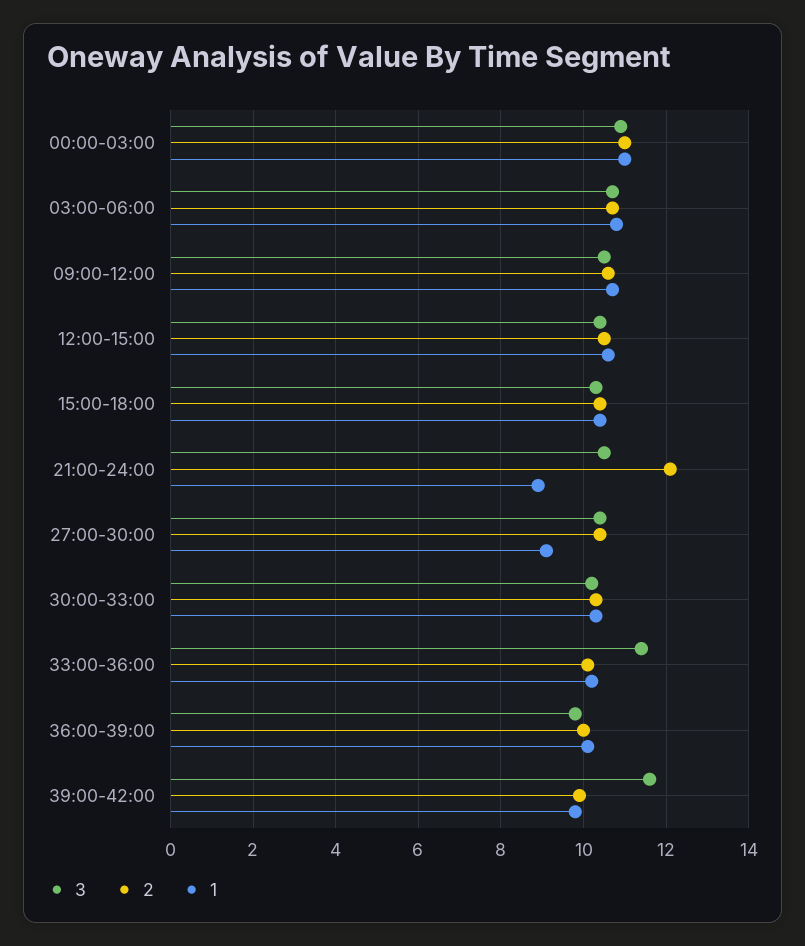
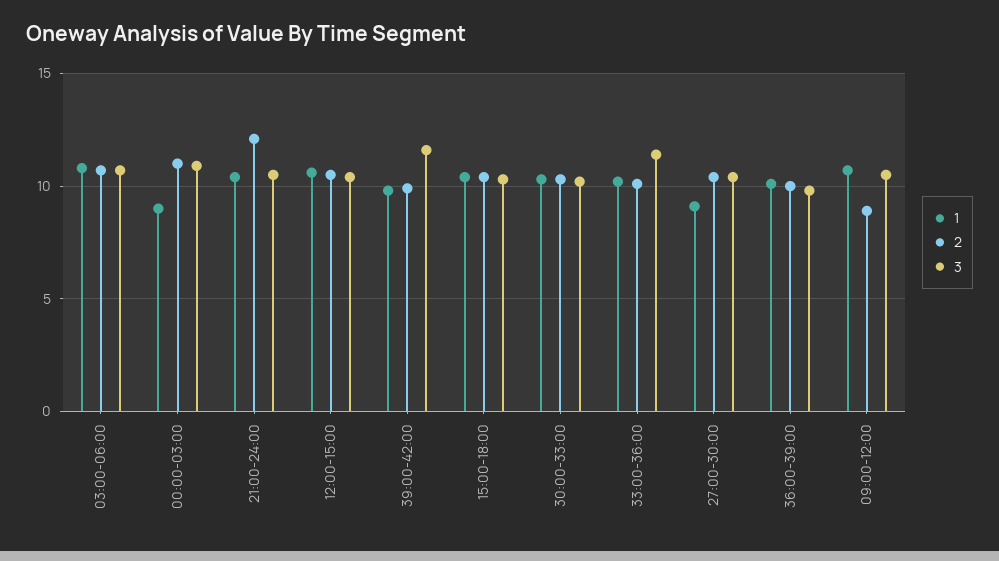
1, 00:00-03:00: 11 -> 9
2, 09:00-12:00: 10.5 -> 9
1, 21:00-24:00: 9 -> 10.5

